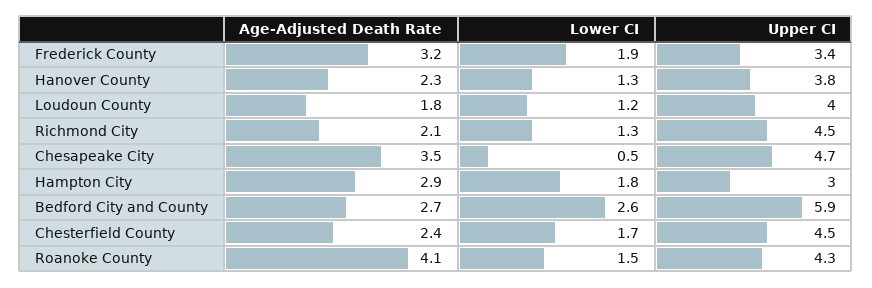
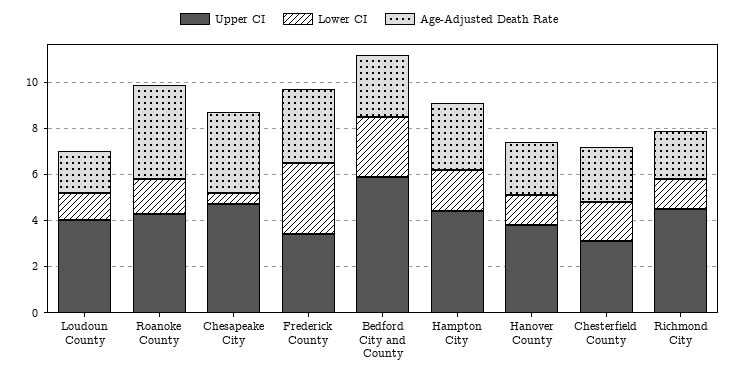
Lower CI, Frederick County: 1.9 -> 3
Upper CI, Hampton City: 3 -> 4.5
Upper CI, Chesterfield County: 4.5 -> 3

